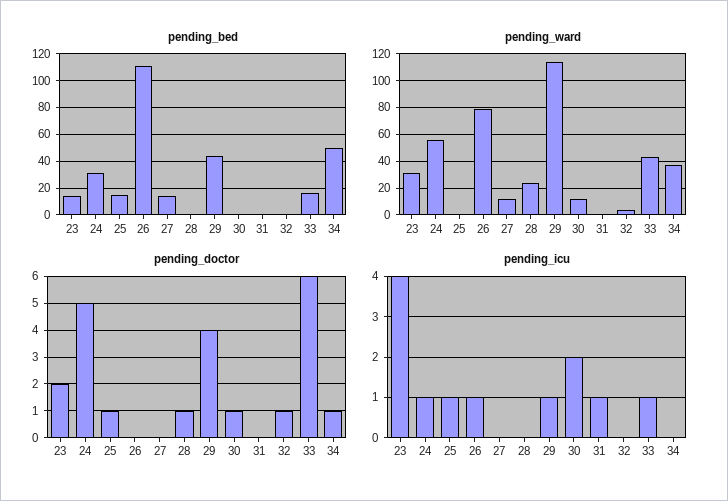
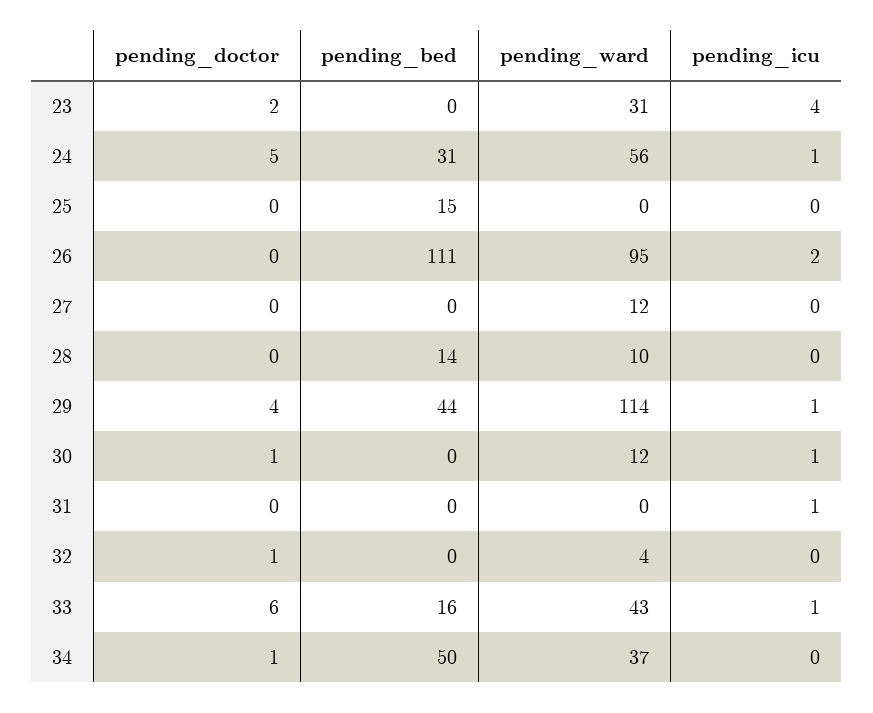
pending_bed, 23: 15 -> 0
pending_bed, 27: 15 -> 0
pending_bed, 28: 0 -> 14
pending_ward, 26: 80 -> 95
pending_ward, 28: 25 -> 10
pending_doctor, 25: 1 -> 0
pending_doctor, 28: 1 -> 0
pending_icu, 25: 1 -> 0
pending_icu, 26: 1 -> 2
pending_icu, 30: 2 -> 1

